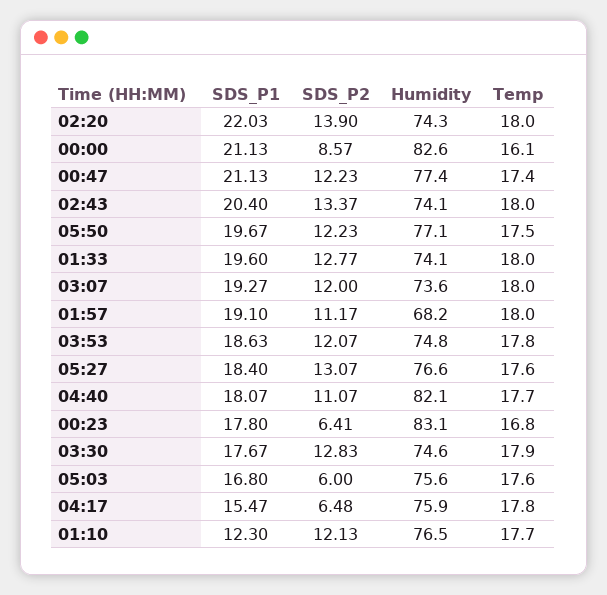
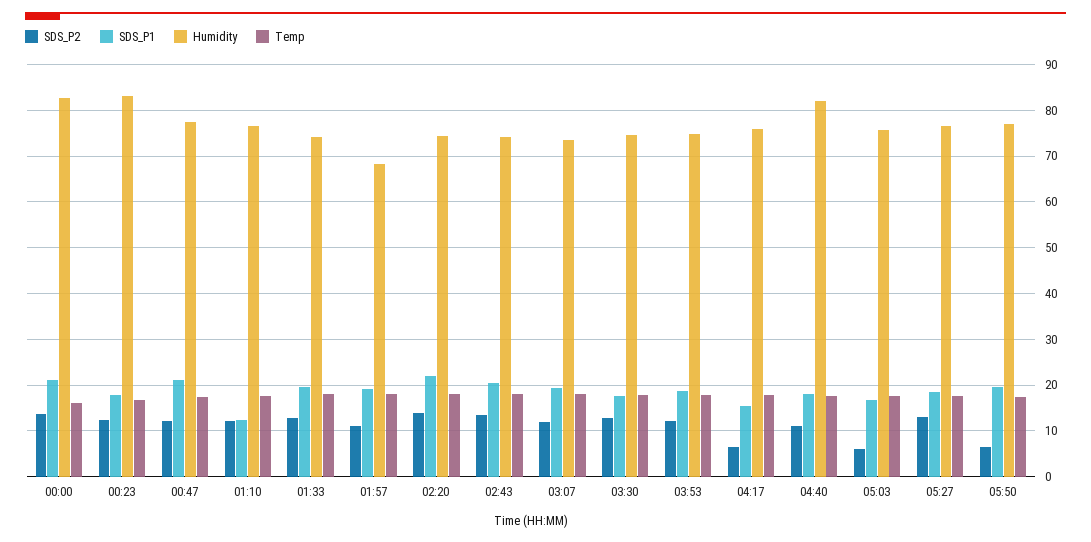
SDS_P2, 00:00: 8.57 -> 14
SDS_P2, 05:50: 12.23 -> 6
SDS_P2, 00:23: 6.41 -> 12

